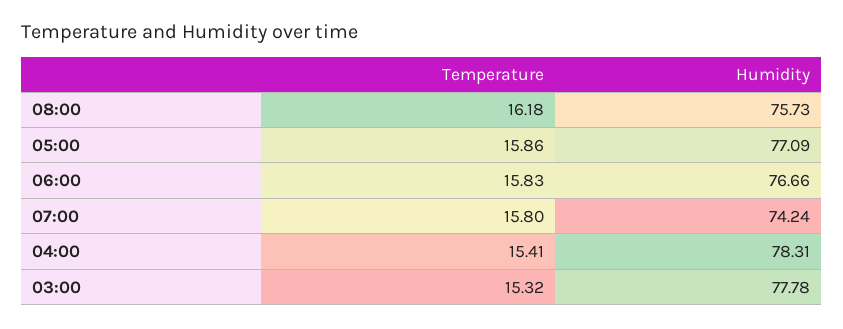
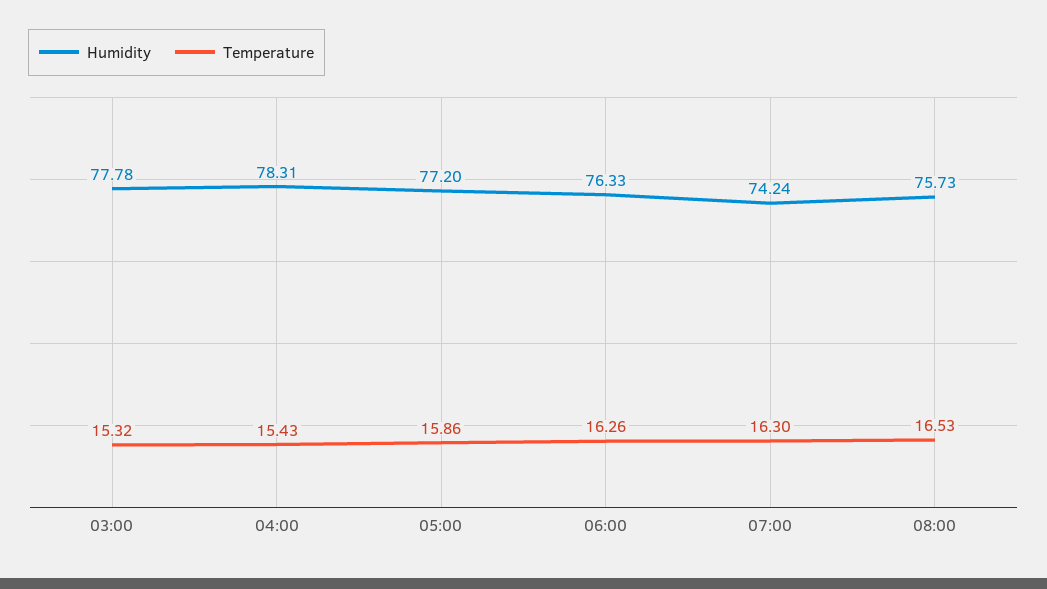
Temperature, 08:00: 16.18 -> 16.53
Humidity, 05:00: 77.09 -> 77.2
Temperature, 06:00: 15.83 -> 16.26
Humidity, 06:00: 76.66 -> 76.33
Temperature, 07:00: 15.8 -> 16.3
Temperature, 04:00: 15.41 -> 15.43

